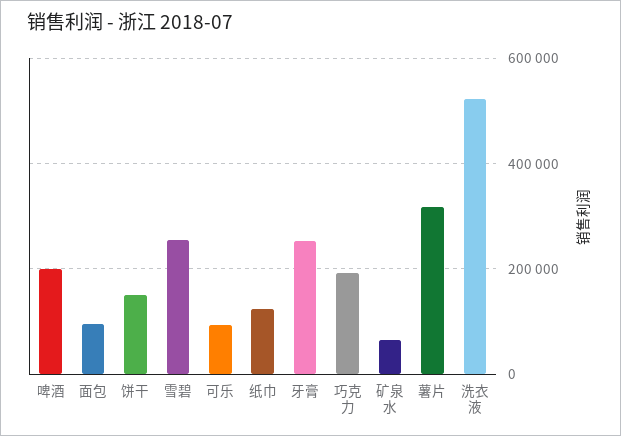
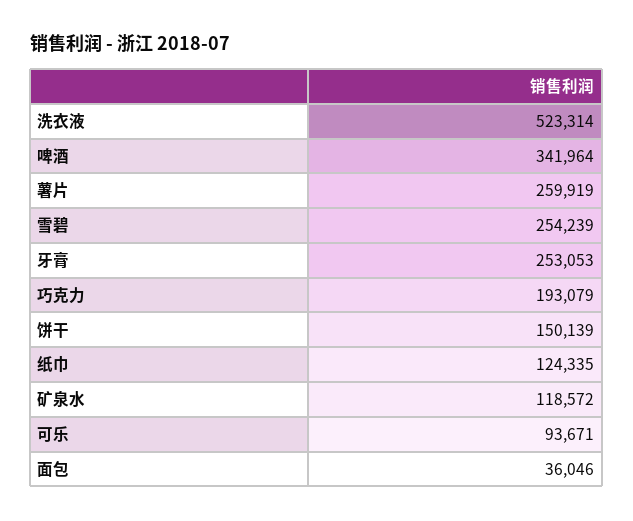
啤酒: 200000 -> 341964
面包: 100000 -> 36046
矿泉水: 60000 -> 118572
薯片: 320000 -> 259919

